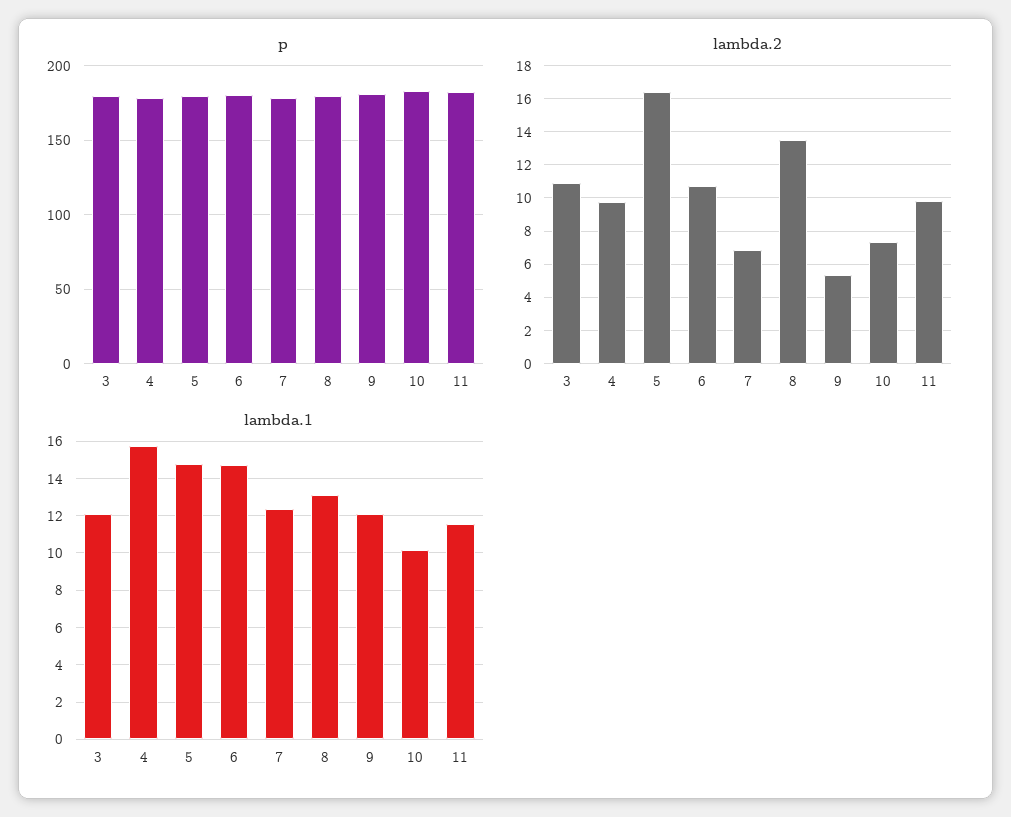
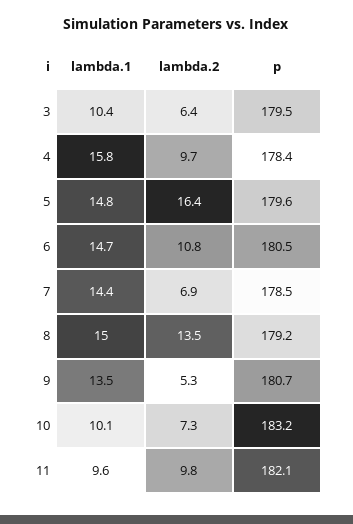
lambda.2, 3: 11 -> 6.4
lambda.1, 3: 12 -> 10.4
lambda.1, 7: 12.5 -> 14.4
lambda.1, 8: 13 -> 15
lambda.1, 9: 12 -> 13.5
lambda.1, 11: 11.5 -> 9.6

